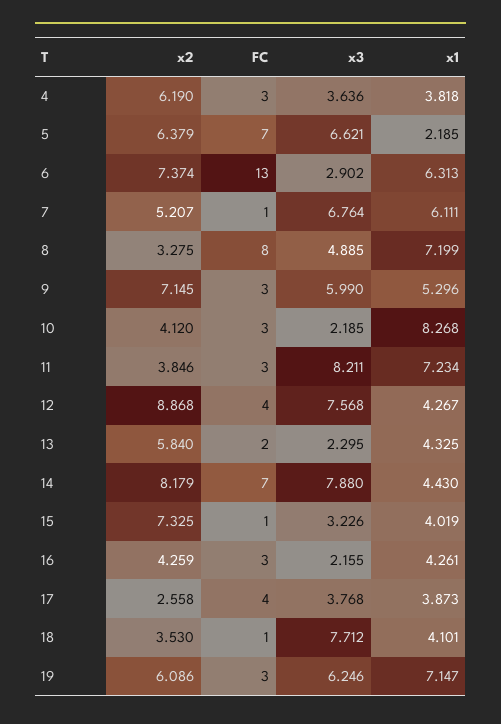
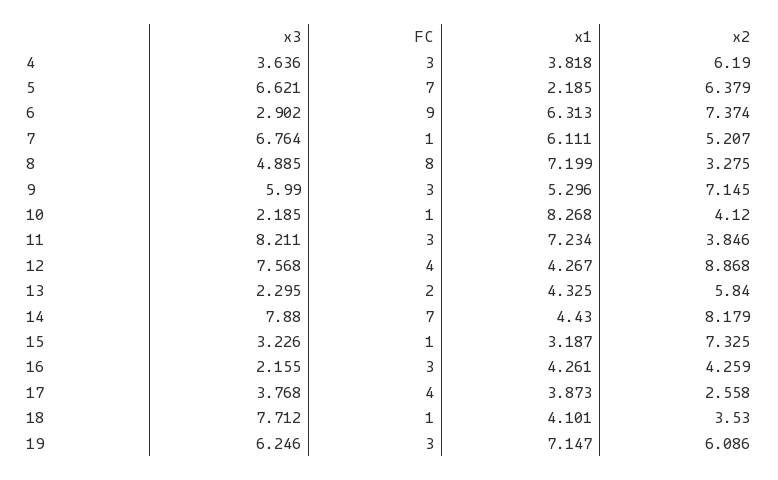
FC, 6: 13 -> 9
FC, 10: 3 -> 1
x1, 15: 4.019 -> 3.187

